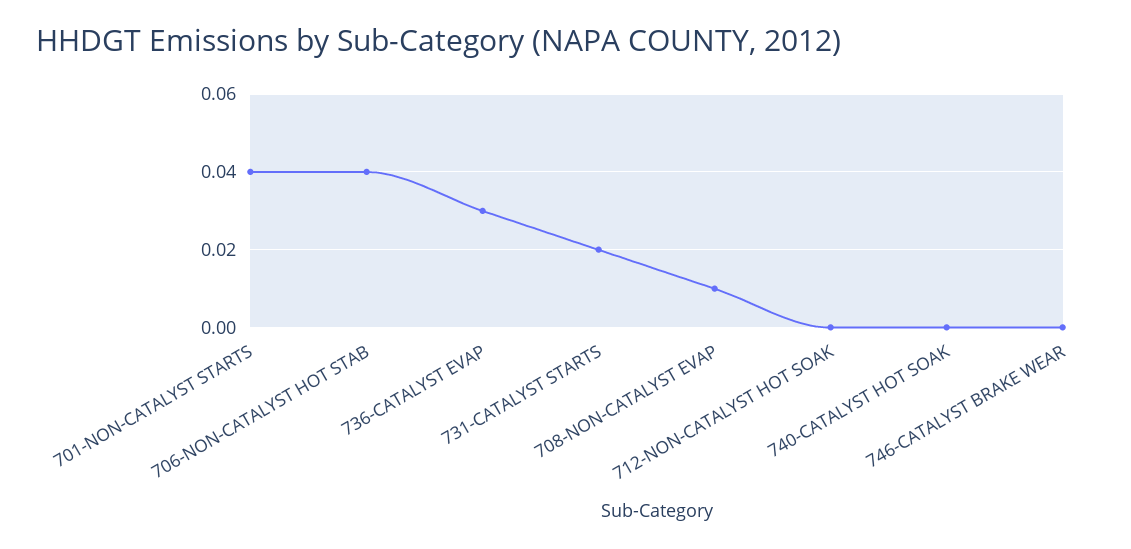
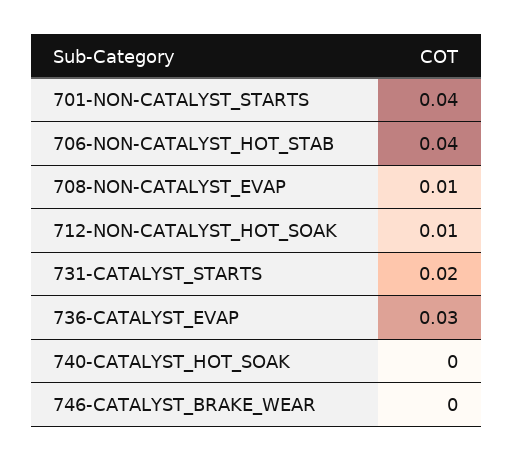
712-NON-CATALYST HOT SOAK: 0 -> 0.01

